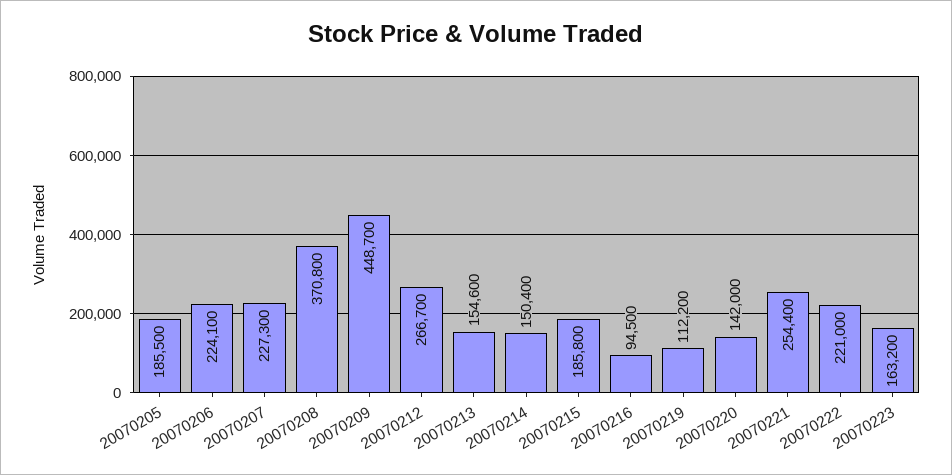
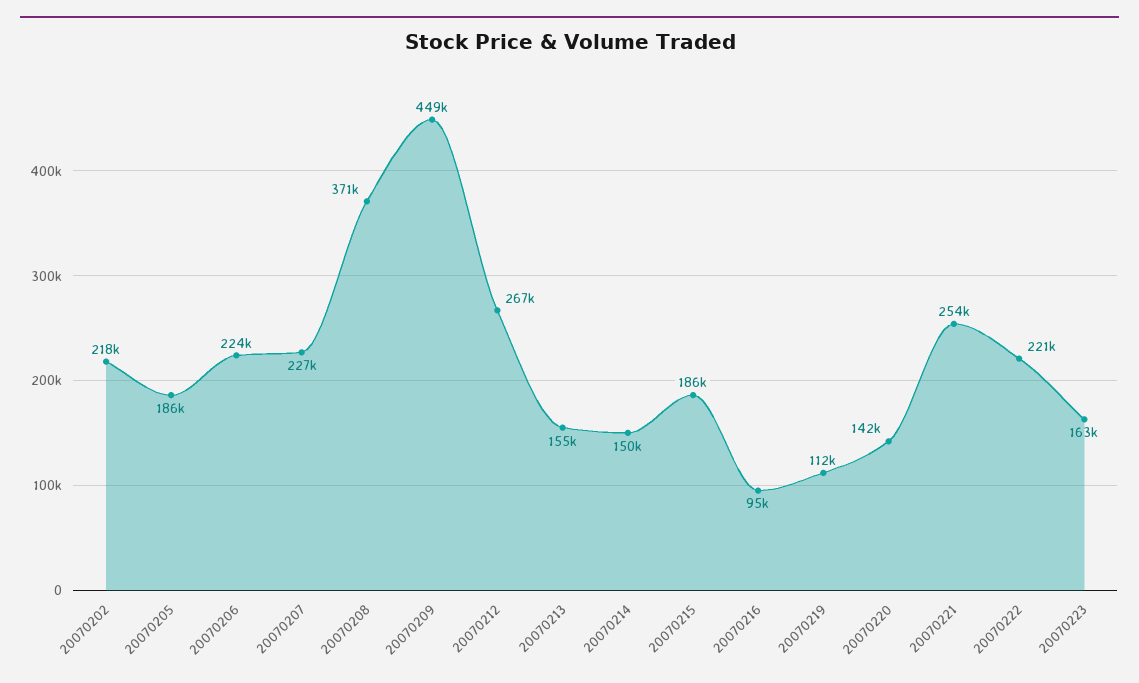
20070202: none -> 218000

